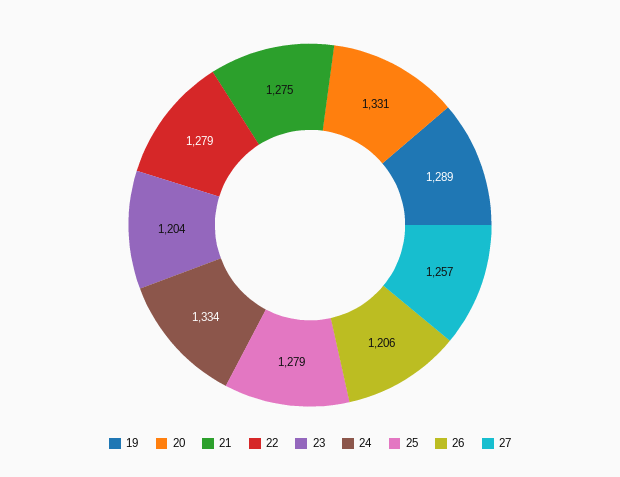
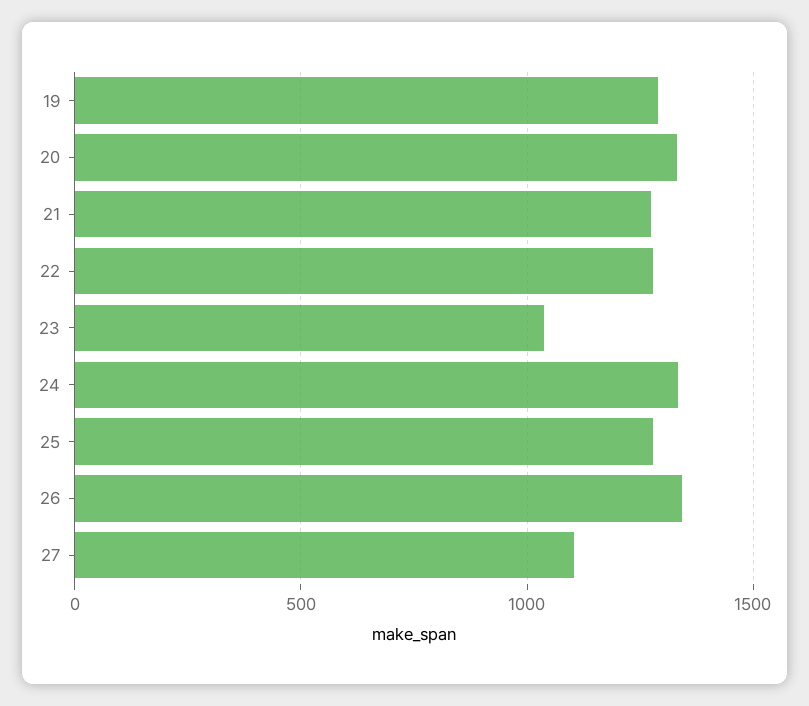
23: 1204 -> 1050
26: 1206 -> 1350
27: 1257 -> 1100

